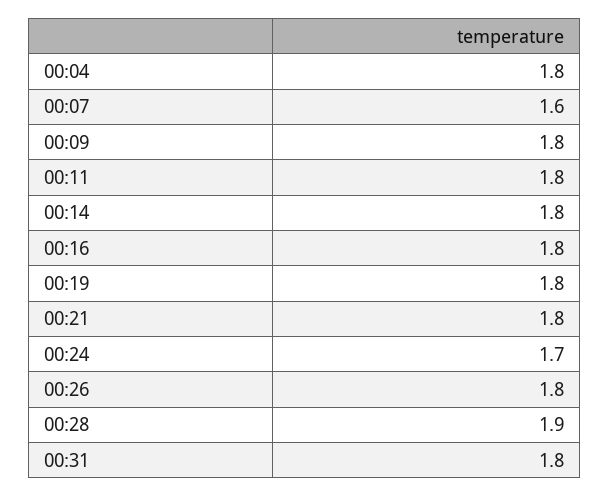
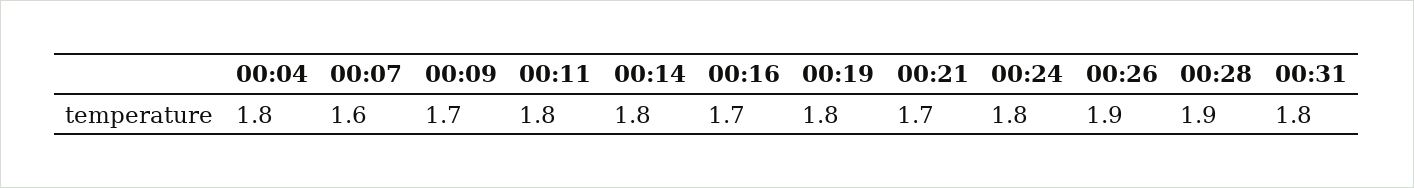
00:09: 1.8 -> 1.7
00:16: 1.8 -> 1.7
00:21: 1.8 -> 1.7
00:24: 1.7 -> 1.8
00:26: 1.8 -> 1.9

